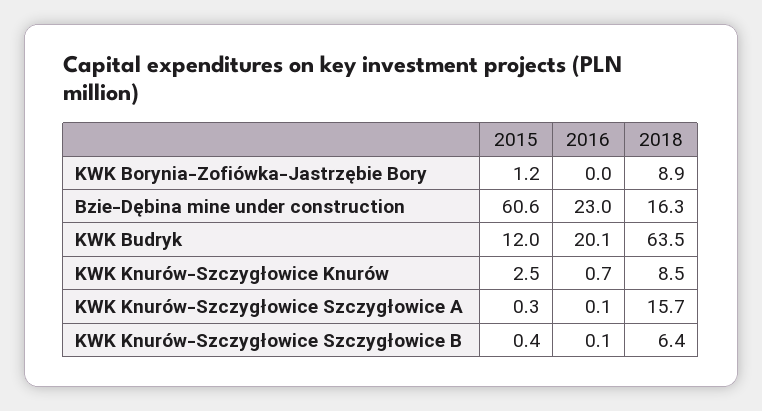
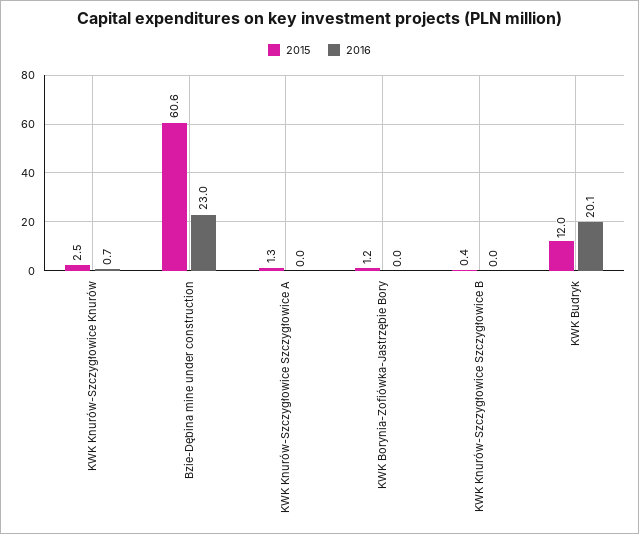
2018, KWK Borynia-Zofiówka-Jastrzębie Bory: 8.9 -> none
2018, Bzie-Dębina mine under construction: 16.3 -> none
2018, KWK Budryk: 63.5 -> none
2018, KWK Knurów-Szczygłowice Knurów: 8.5 -> none
2015, KWK Knurów-Szczygłowice Szczygłowice A: 0.3 -> 1.3
2016, KWK Knurów-Szczygłowice Szczygłowice A: 0.1 -> 0
2018, KWK Knurów-Szczygłowice Szczygłowice A: 15.7 -> none
2016, KWK Knurów-Szczygłowice Szczygłowice B: 0.1 -> 0
2018, KWK Knurów-Szczygłowice Szczygłowice B: 6.4 -> none

